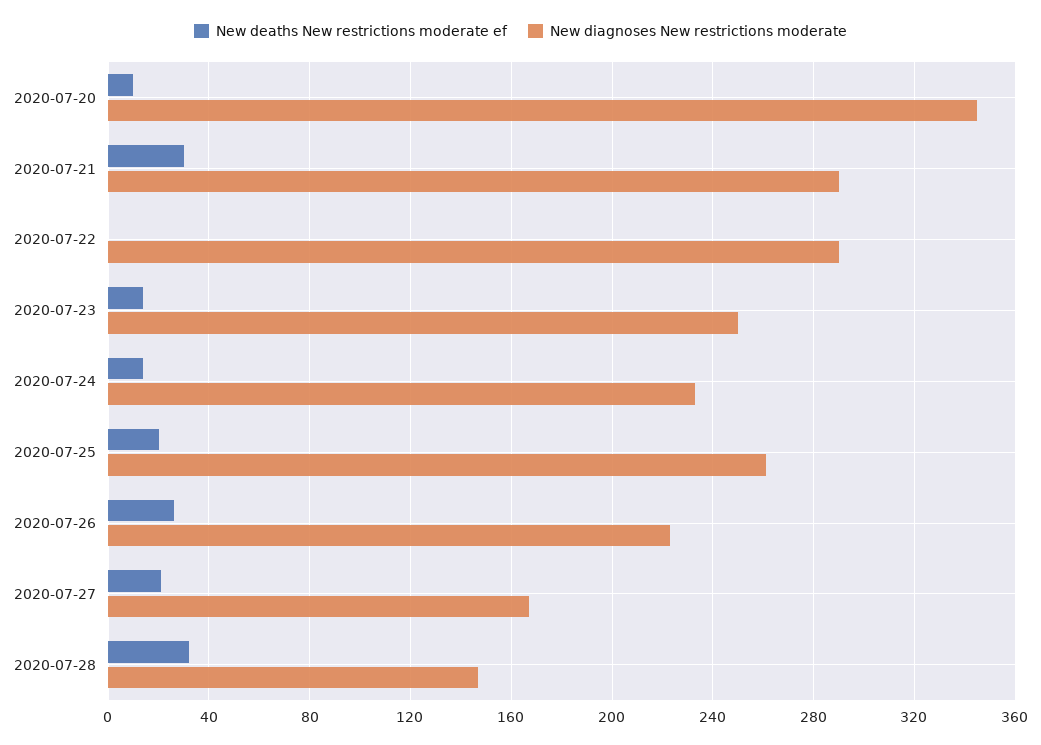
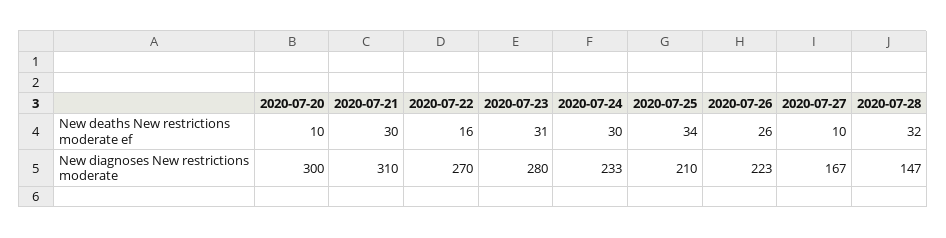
New diagnoses New restrictions moderate, 2020-07-20: 345 -> 300
New diagnoses New restrictions moderate, 2020-07-21: 290 -> 310
New deaths New restrictions moderate ef, 2020-07-22: 0 -> 16
New diagnoses New restrictions moderate, 2020-07-22: 290 -> 270
New deaths New restrictions moderate ef, 2020-07-23: 15 -> 31
New diagnoses New restrictions moderate, 2020-07-23: 250 -> 280
New deaths New restrictions moderate ef, 2020-07-24: 15 -> 30
New deaths New restrictions moderate ef, 2020-07-25: 20 -> 34
New diagnoses New restrictions moderate, 2020-07-25: 260 -> 210
New deaths New restrictions moderate ef, 2020-07-27: 20 -> 10

